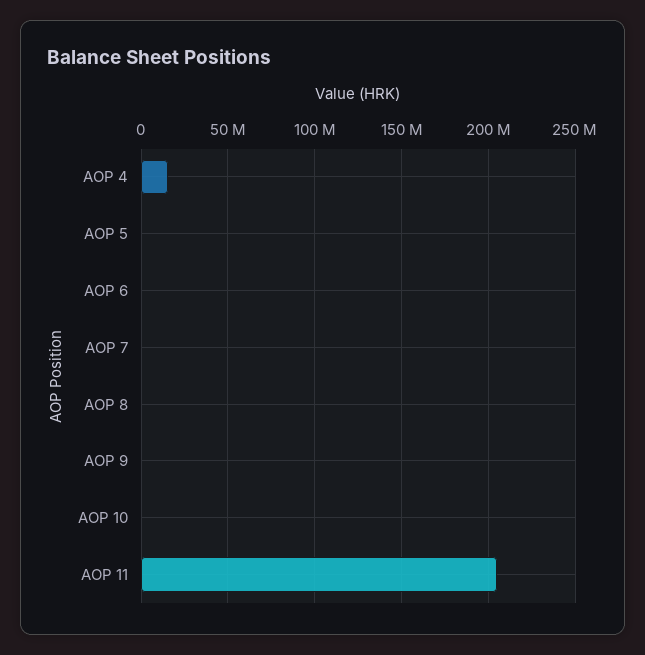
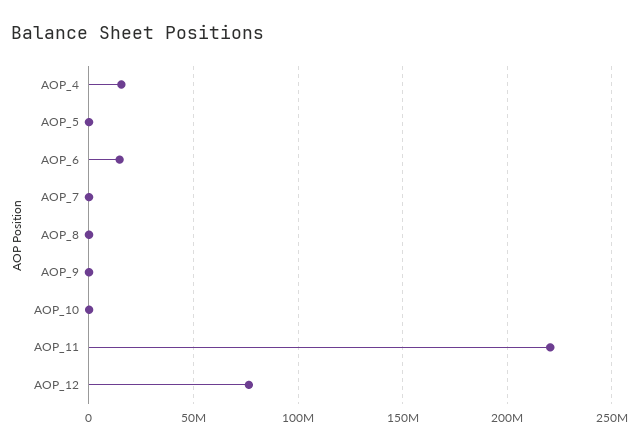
AOP 6: 0 -> 15000000
AOP 11: 205000000 -> 220000000
AOP_12: none -> 75000000

